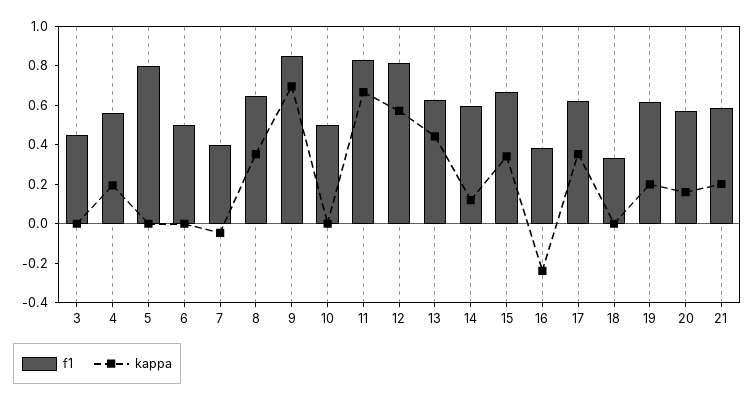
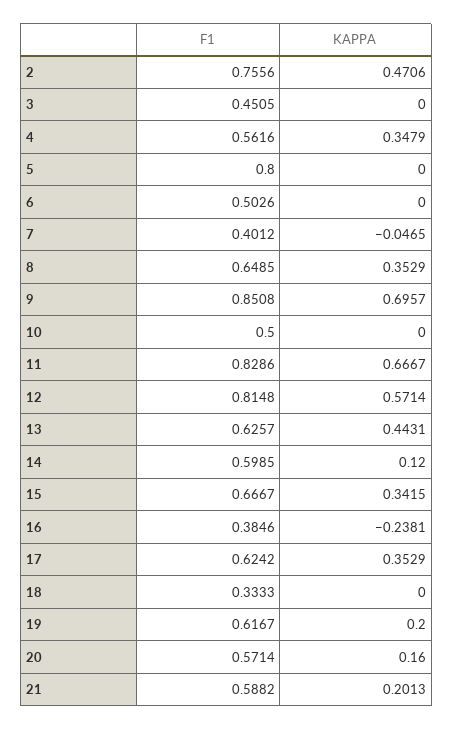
kappa, 4: 0.2 -> 0.3479
f1, 2: none -> 0.7556
kappa, 2: none -> 0.4706

